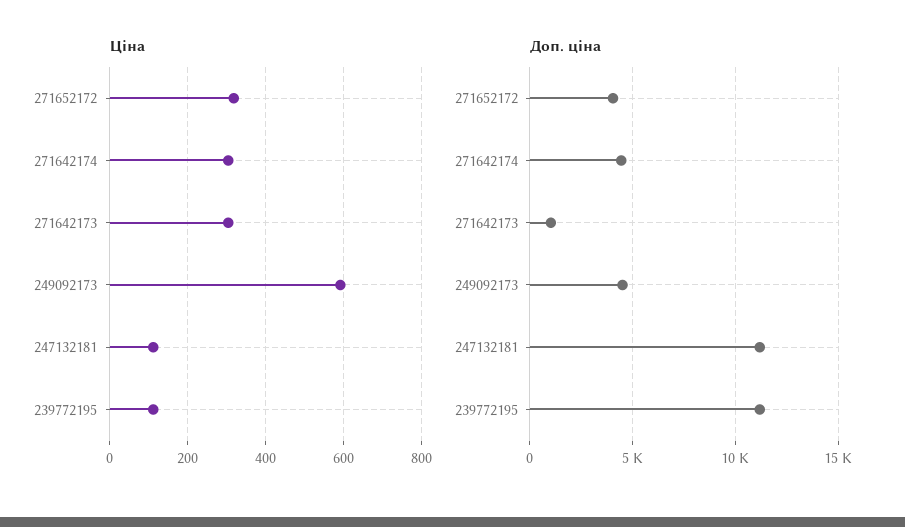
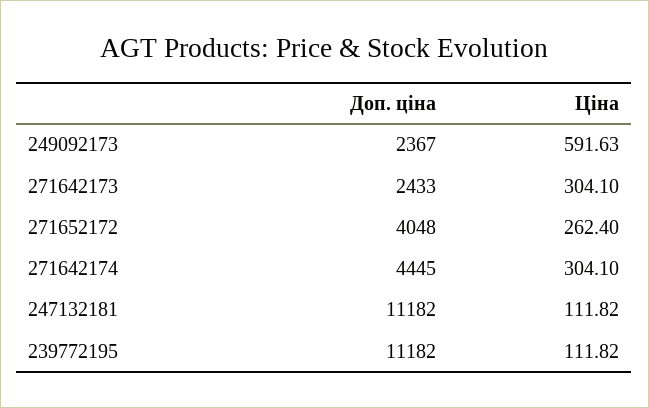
Ціна, 271652172: 320 -> 262.4
Доп. ціна, 271642173: 1000 -> 2433
Доп. ціна, 249092173: 4500 -> 2367

